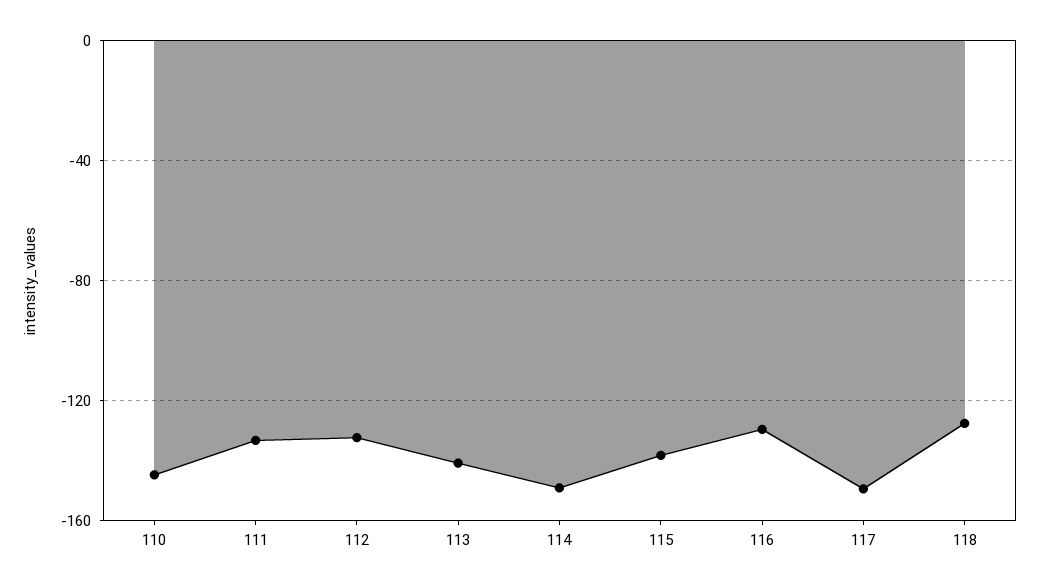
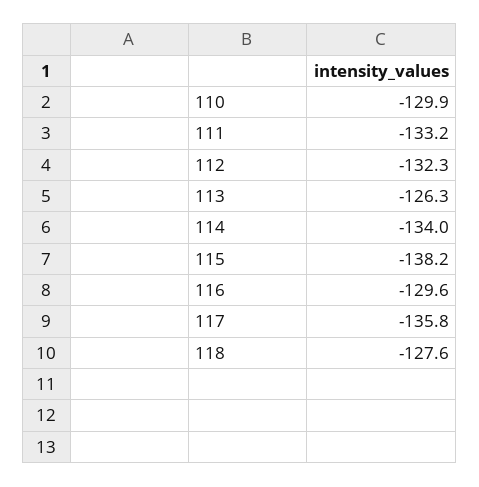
110: -145 -> -129.9
113: -140 -> -126.3
114: -150 -> -134
117: -150 -> -135.8

